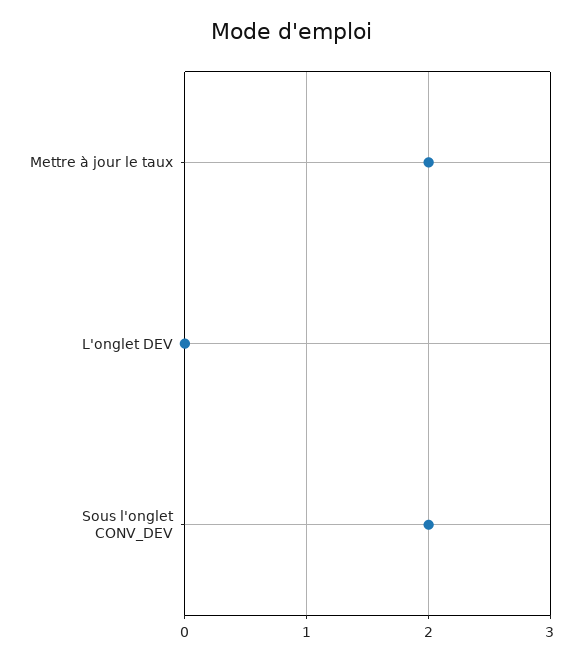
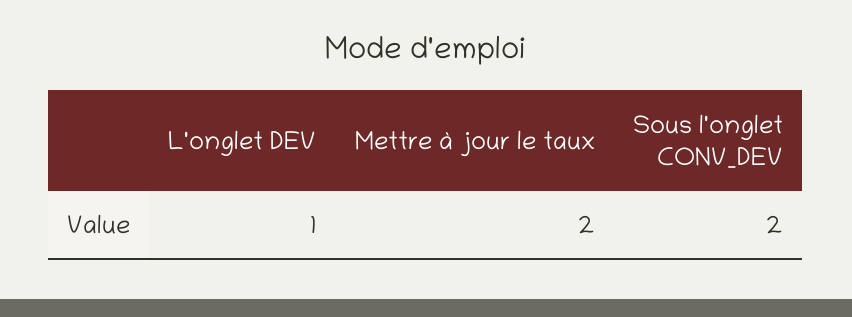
L'onglet DEV: 0 -> 1

